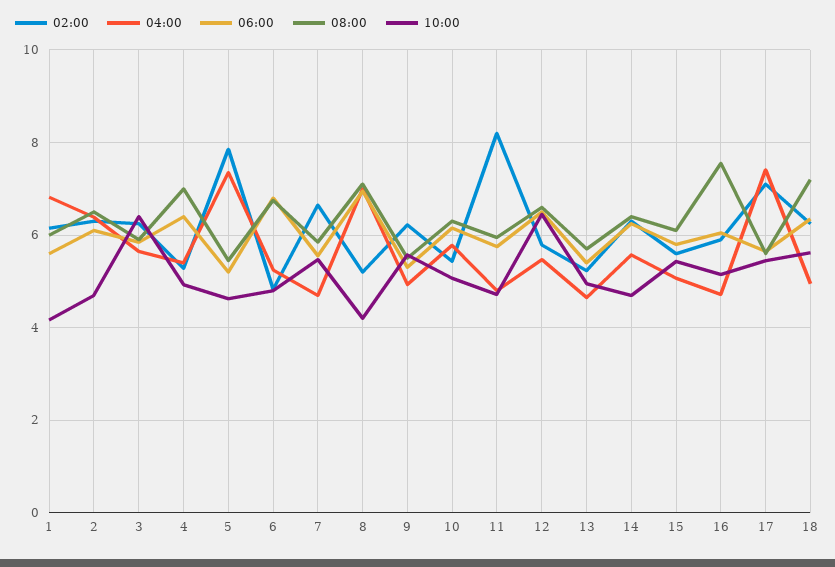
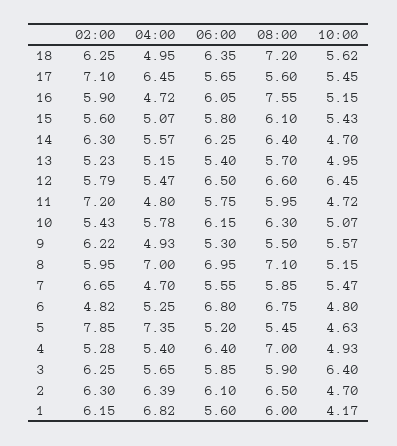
02:00, 8: 5.2 -> 5.95
10:00, 8: 4.2 -> 5.15
02:00, 11: 8.2 -> 7.2
04:00, 13: 4.6 -> 5.15
04:00, 17: 7.4 -> 6.45

